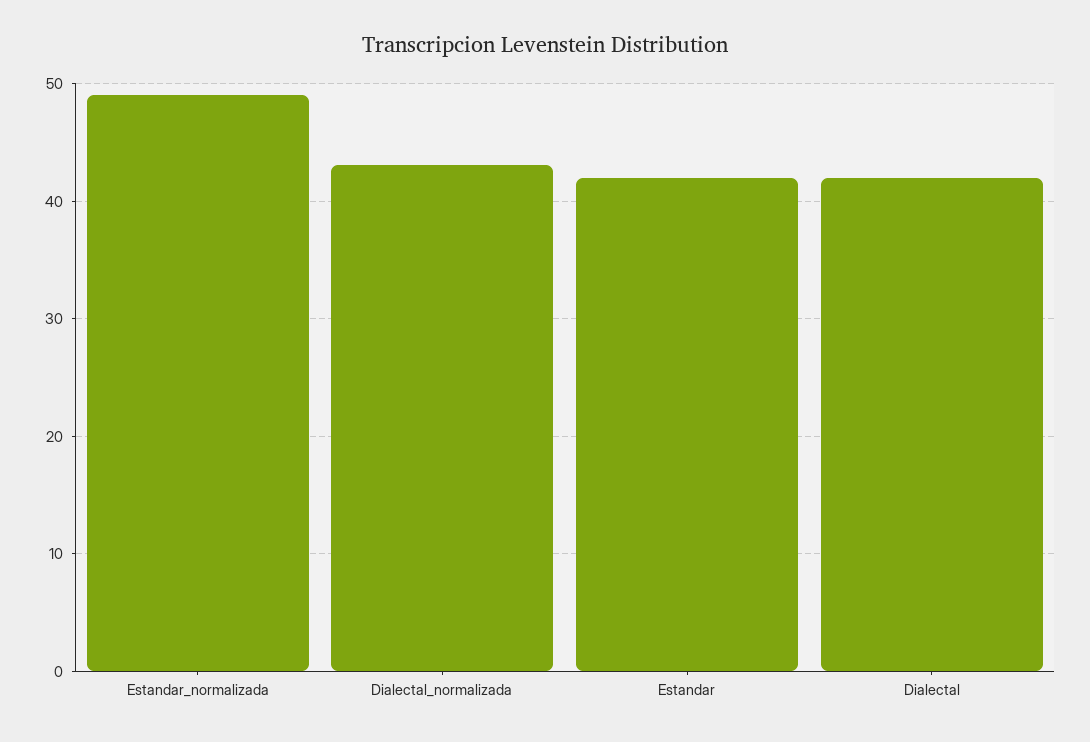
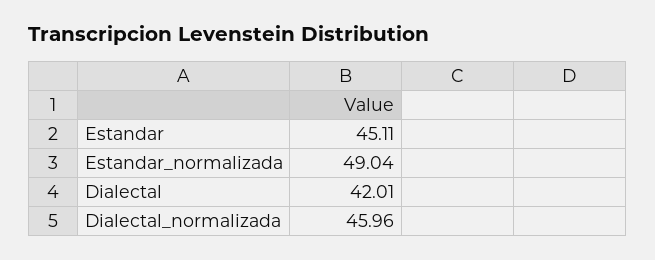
Dialectal_normalizada: 43 -> 45.96
Estandar: 42 -> 45.11

